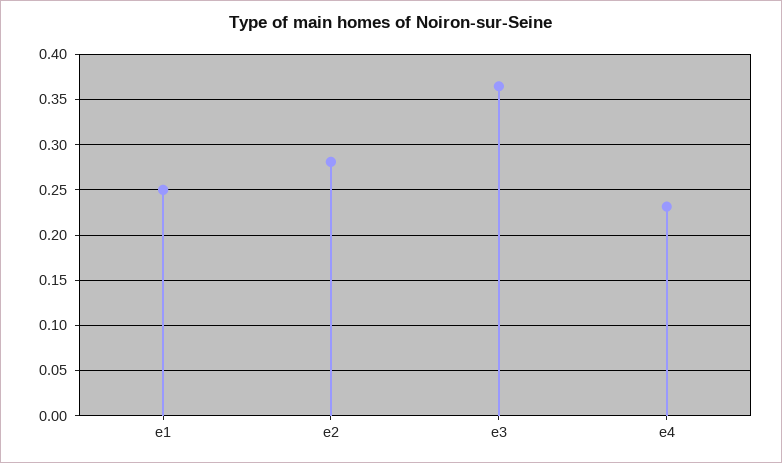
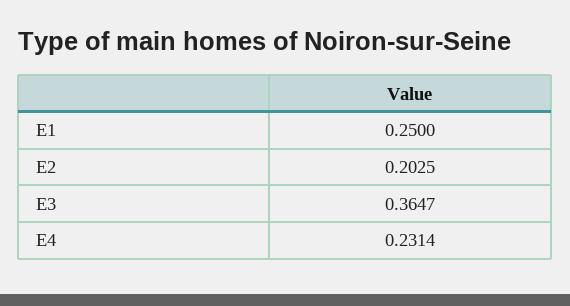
e2: 0.28 -> 0.2025

